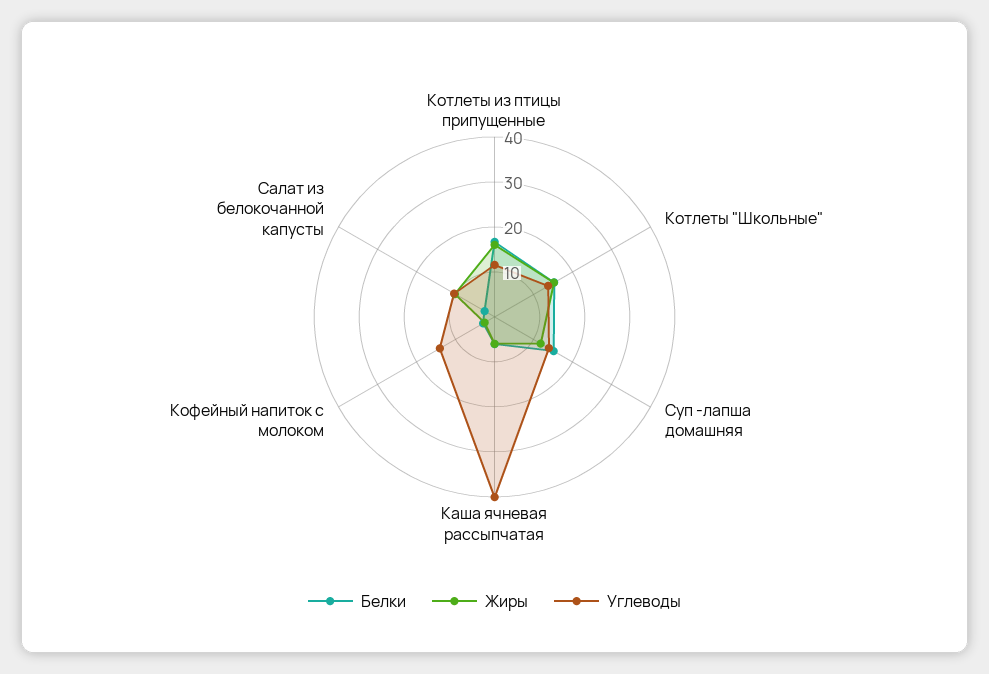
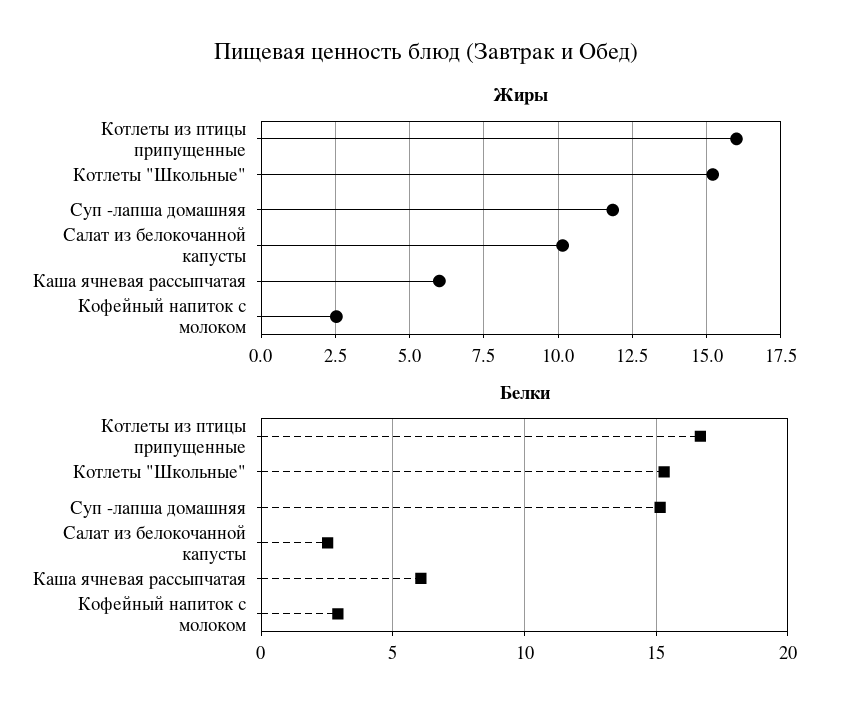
Углеводы, Котлеты из птицы припущенные: 12 -> none
Углеводы, Котлеты "Школьные": 14 -> none
Углеводы, Суп -лапша домашняя: 14 -> none
Углеводы, Каша ячневая рассыпчатая: 40 -> none
Углеводы, Кофейный напиток с молоком: 14 -> none
Углеводы, Салат из белокочанной капусты: 10 -> none

